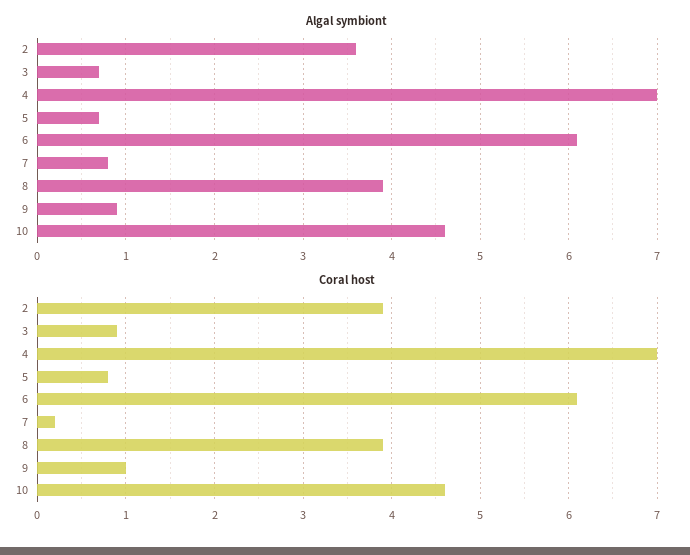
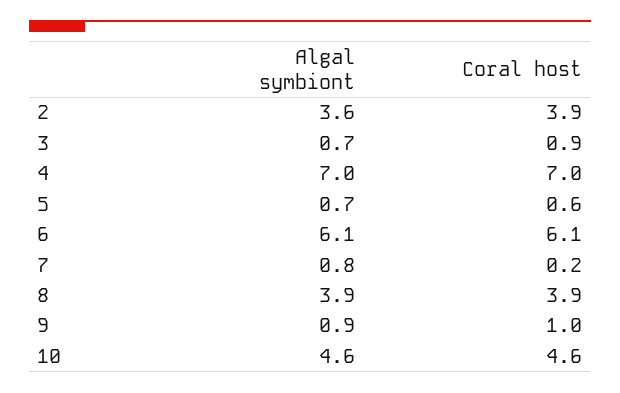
Coral host, 5: 0.8 -> 0.6

